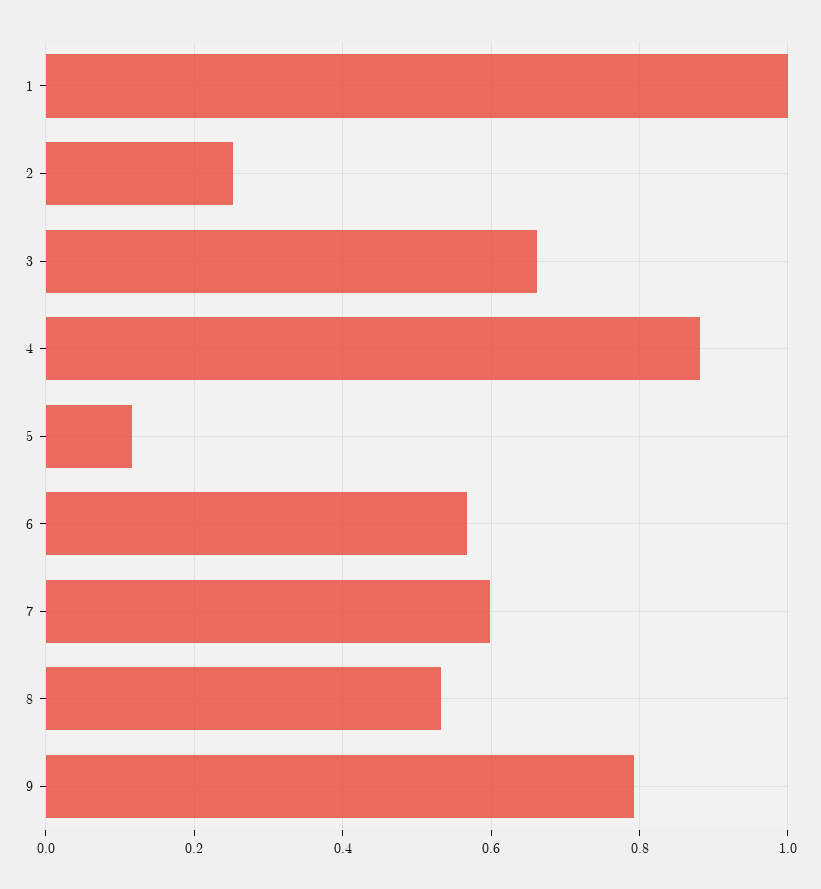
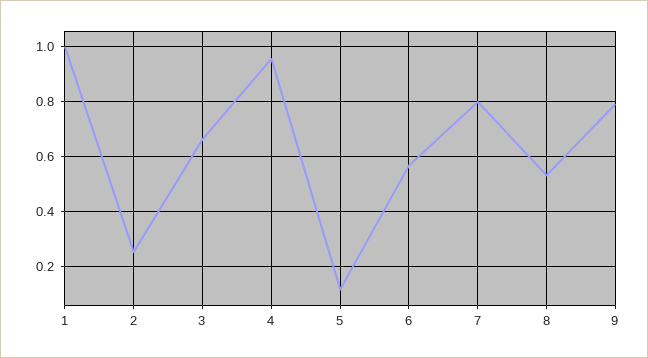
4: 0.88 -> 0.95
7: 0.6 -> 0.8

